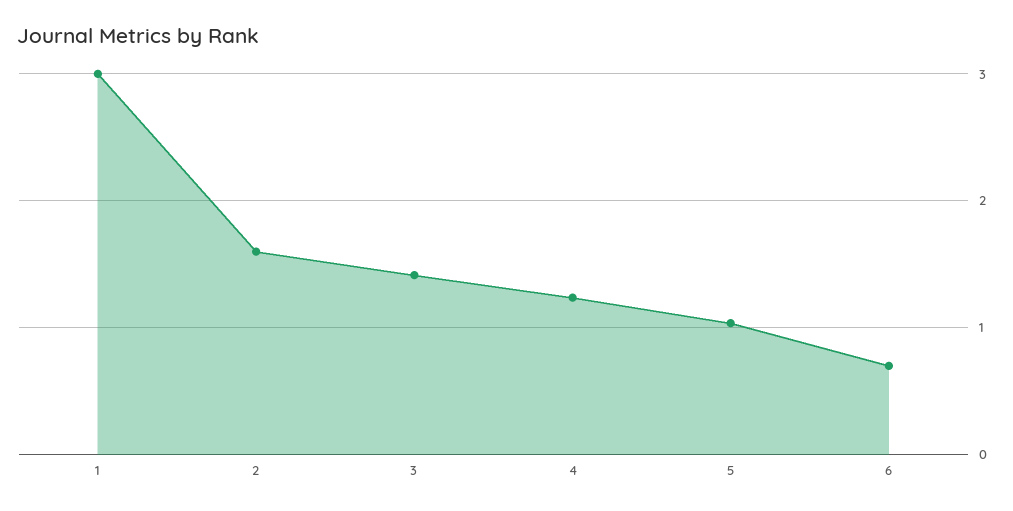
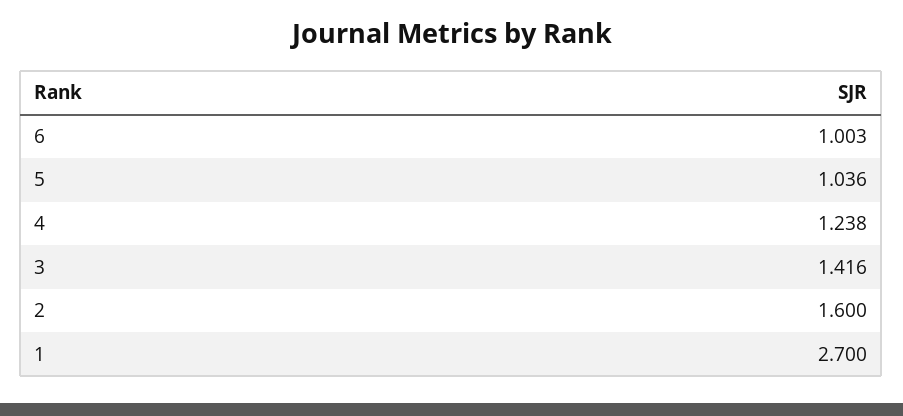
1: 3 -> 2.7
6: 0.7 -> 1.003

